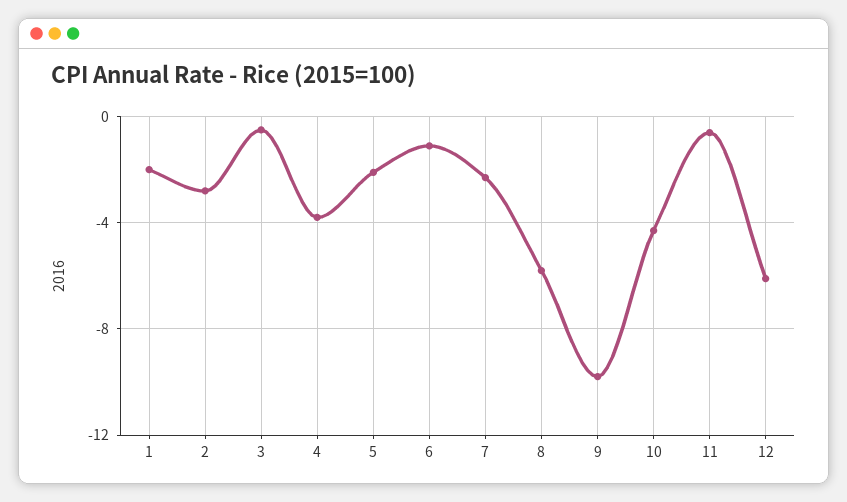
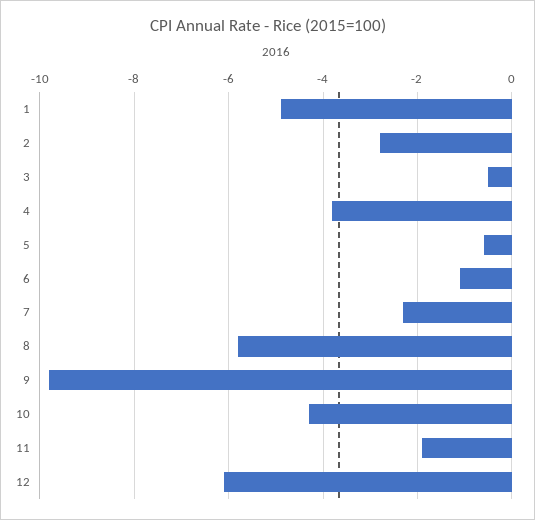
1: -2 -> -5
5: -2 -> -0.5
11: -0.5 -> -2

